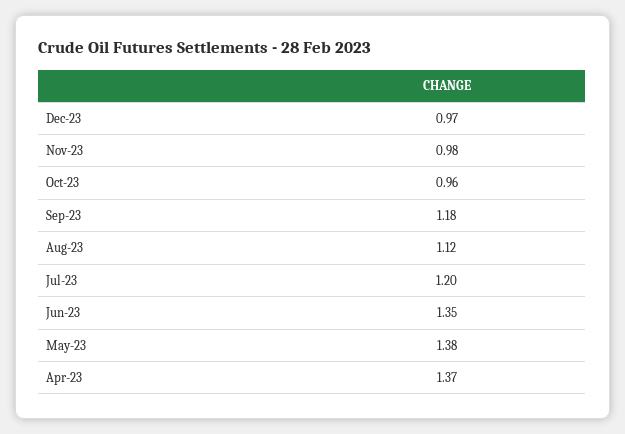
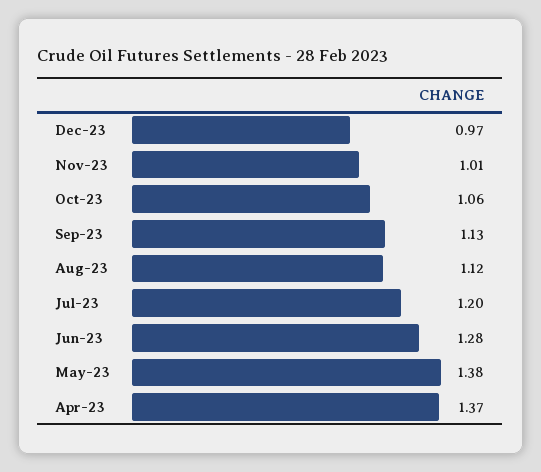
Nov-23: 0.98 -> 1.01
Oct-23: 0.96 -> 1.06
Sep-23: 1.18 -> 1.13
Jun-23: 1.35 -> 1.28

